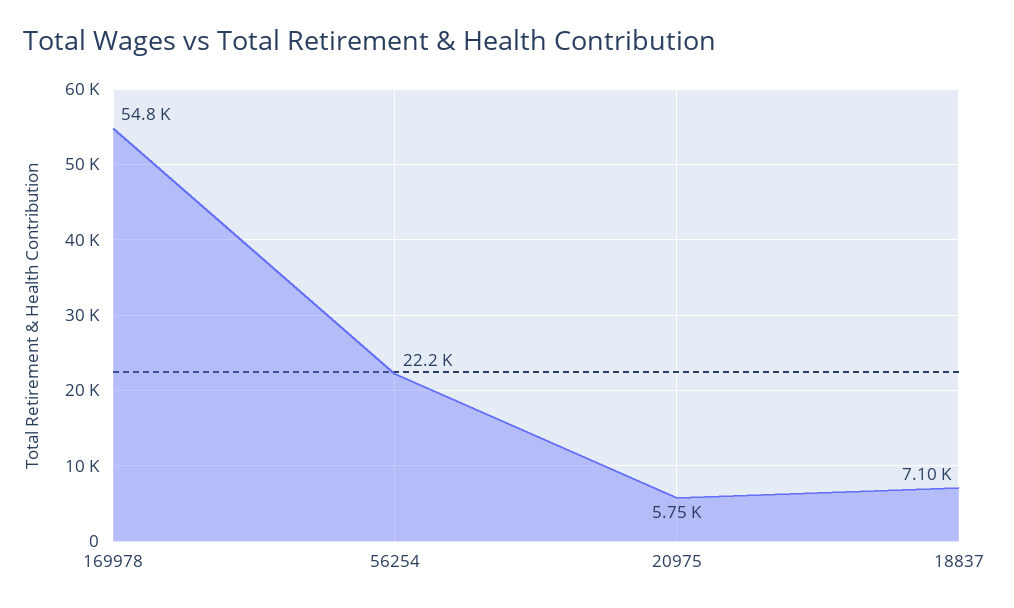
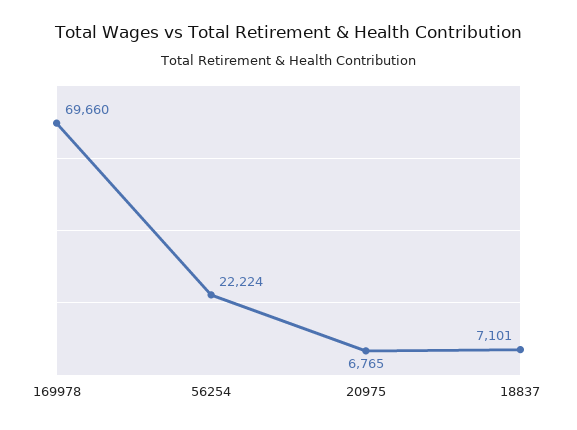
169978: 54800 -> 69660
20975: 5750 -> 6765

